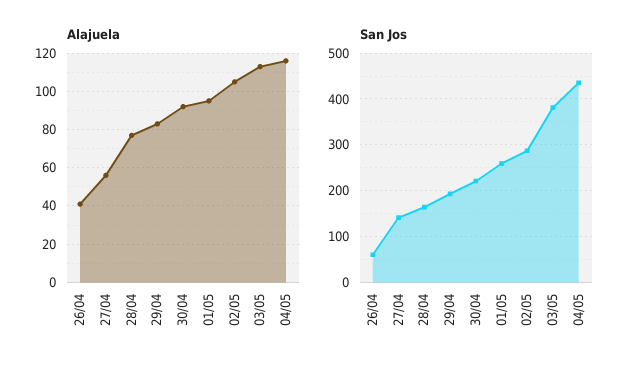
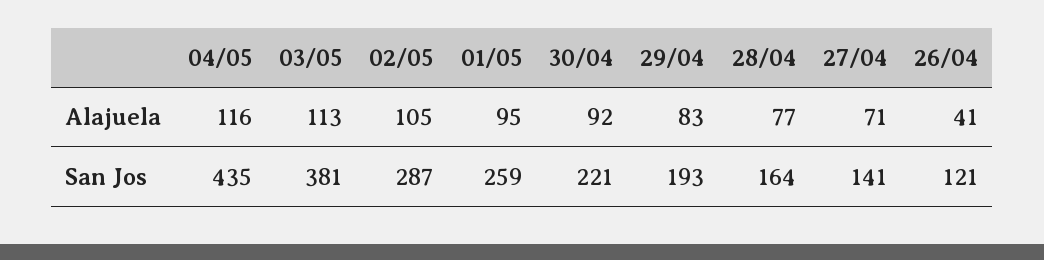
Alajuela, 27/04: 55 -> 71
San Jos, 26/04: 60 -> 121

